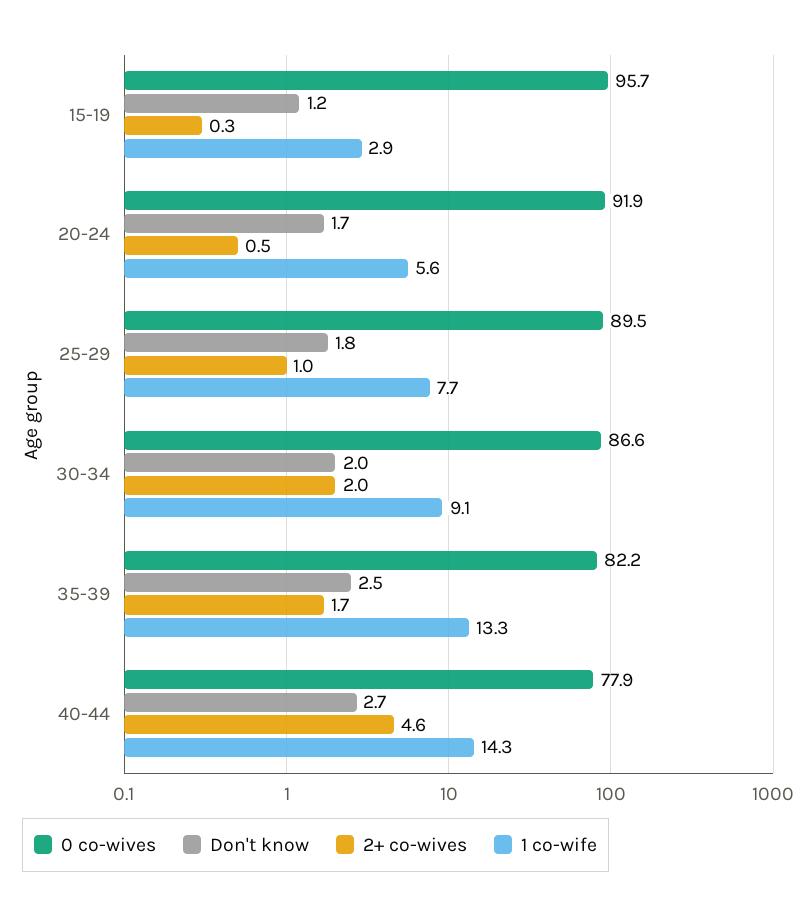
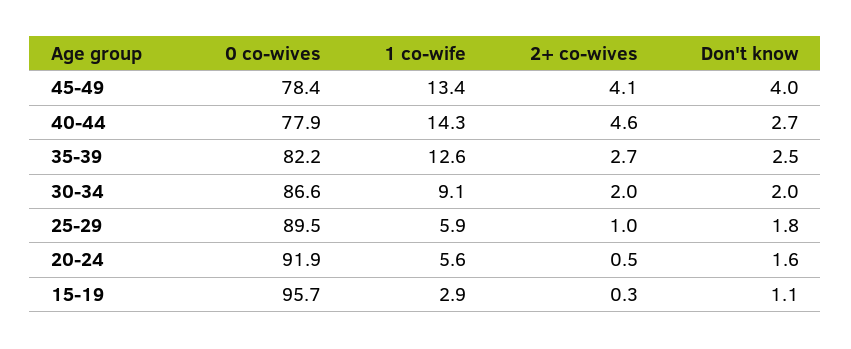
Don't know, 15-19: 1.2 -> 1.1
Don't know, 20-24: 1.7 -> 1.6
1 co-wife, 25-29: 7.7 -> 5.9
2+ co-wives, 35-39: 1.7 -> 2.7
1 co-wife, 35-39: 13.3 -> 12.6
0 co-wives, 45-49: none -> 78.4
1 co-wife, 45-49: none -> 13.4
2+ co-wives, 45-49: none -> 4.1
Don't know, 45-49: none -> 4

